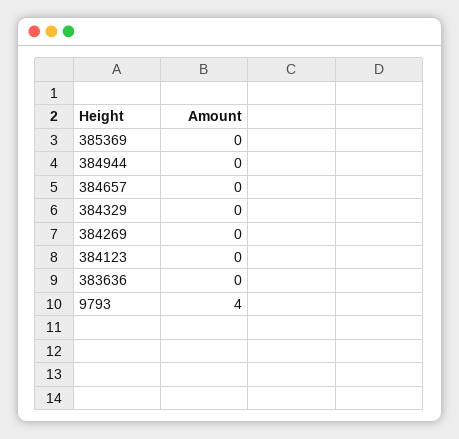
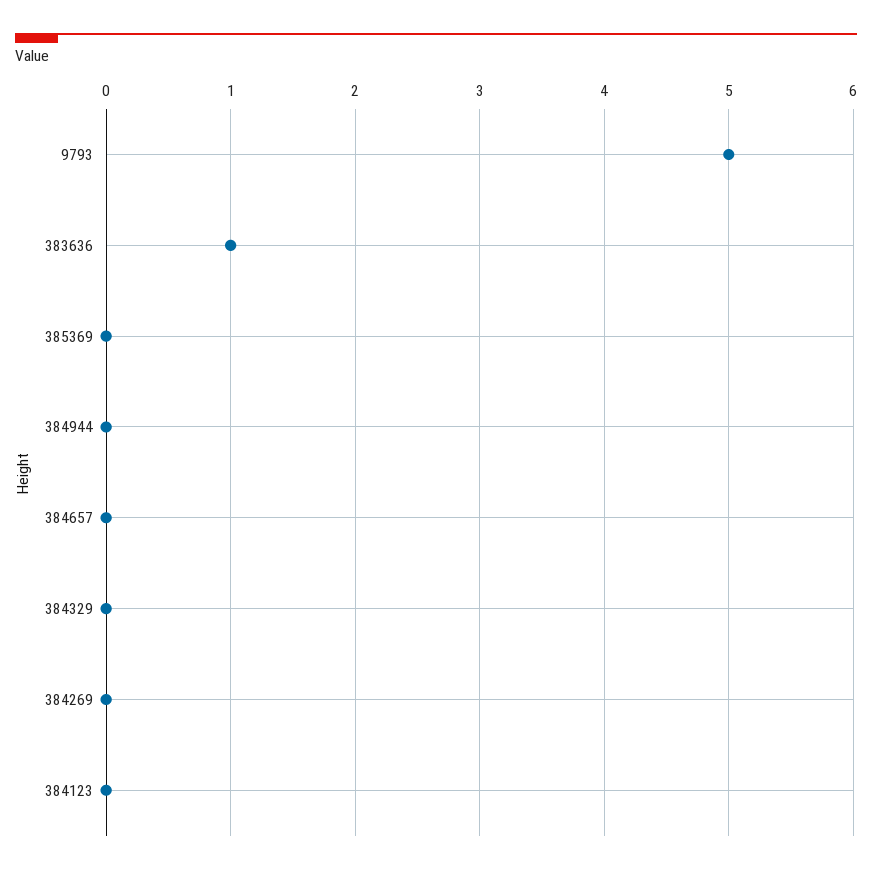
383636: 0 -> 1
9793: 4 -> 5

